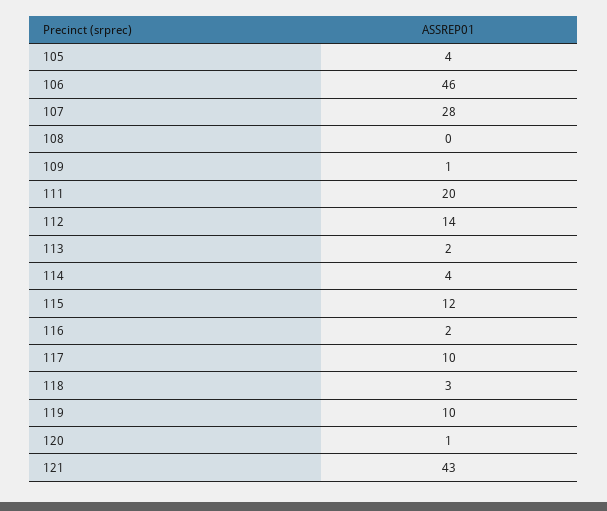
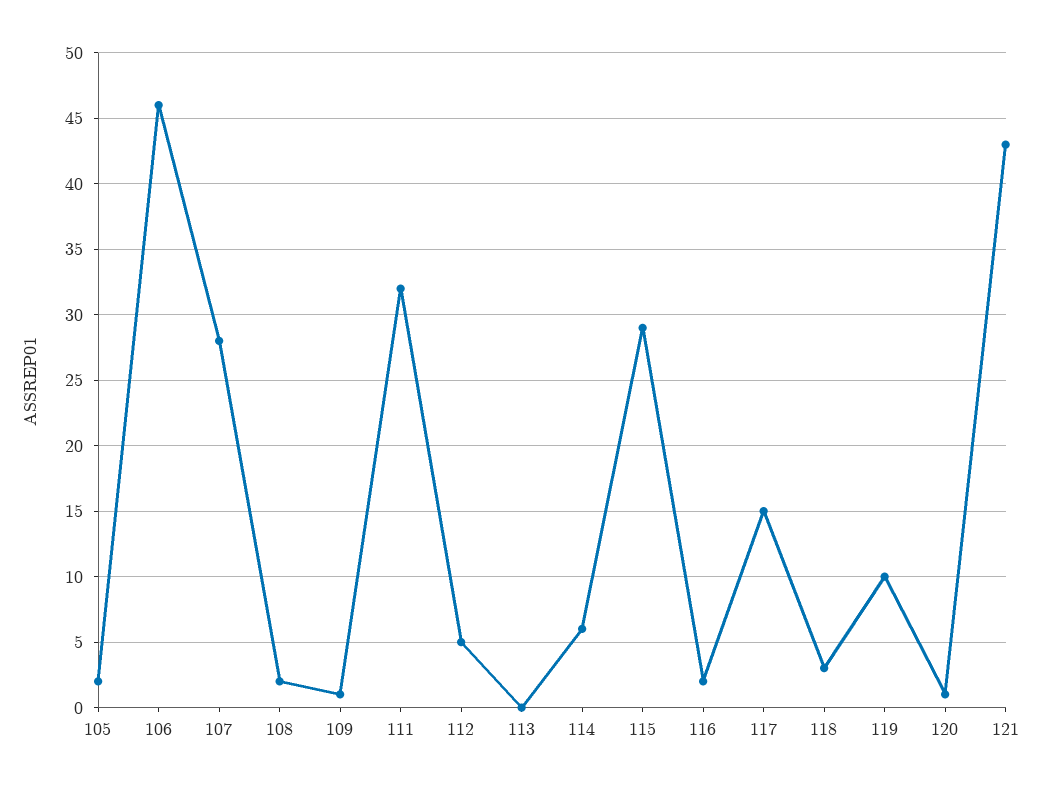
105: 4 -> 2
108: 0 -> 2
111: 20 -> 32
112: 14 -> 5
113: 2 -> 0
114: 4 -> 6
115: 12 -> 29
117: 10 -> 15

